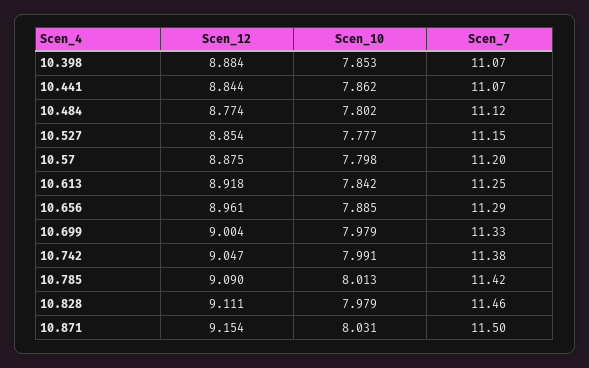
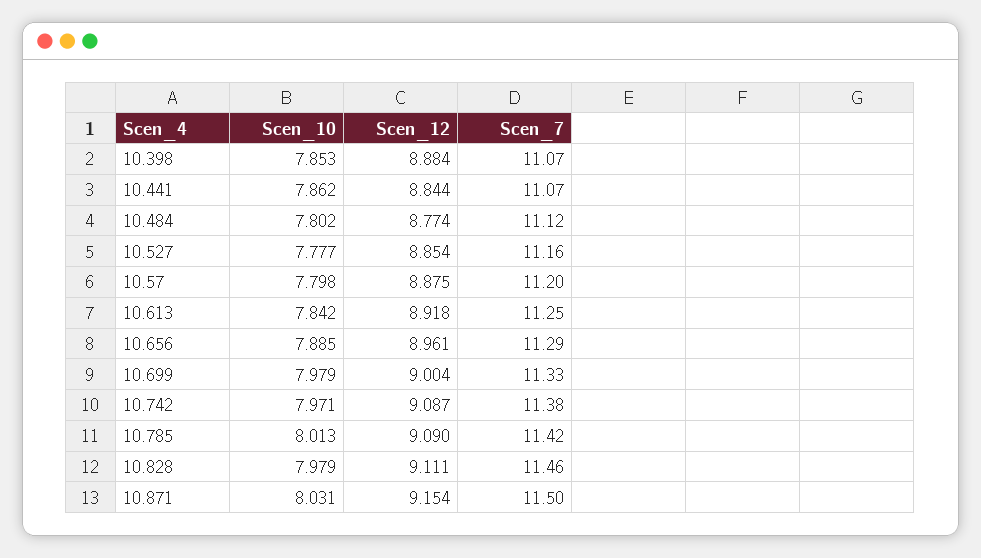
Scen_7, 10.527: 11.15 -> 11.16
Scen_12, 10.742: 9.047 -> 9.087
Scen_10, 10.742: 7.991 -> 7.971

